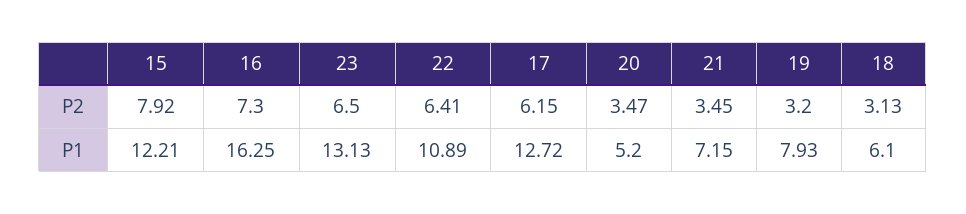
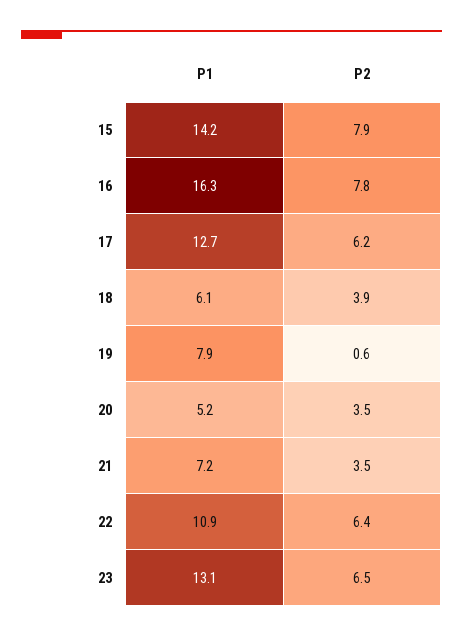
16, P2: 7.3 -> 7.8
19, P2: 3.2 -> 0.6
18, P2: 3.13 -> 3.9
15, P1: 12.21 -> 14.2

